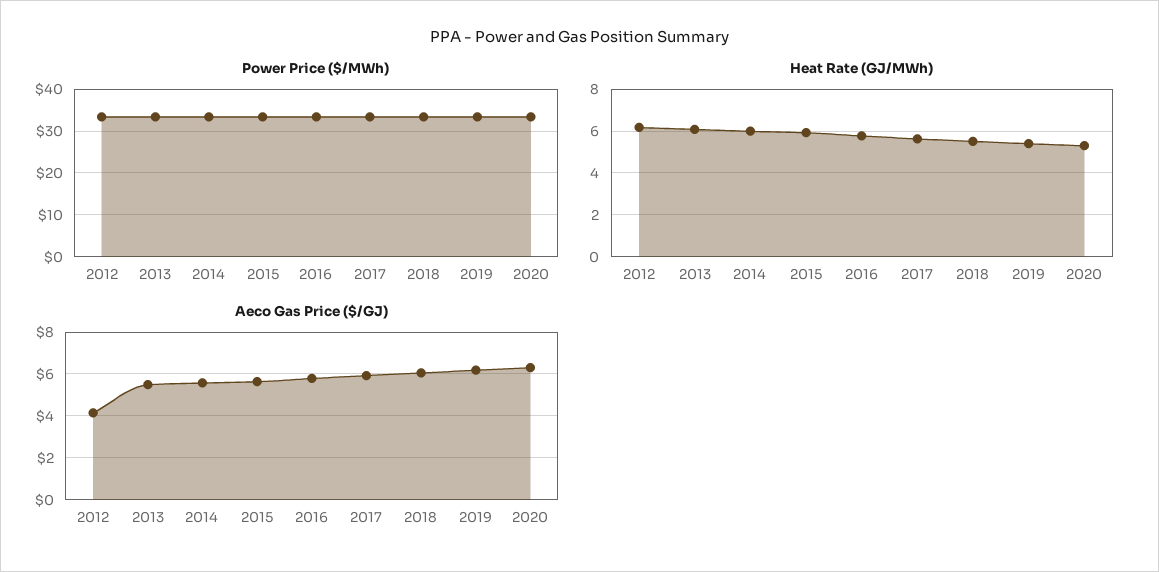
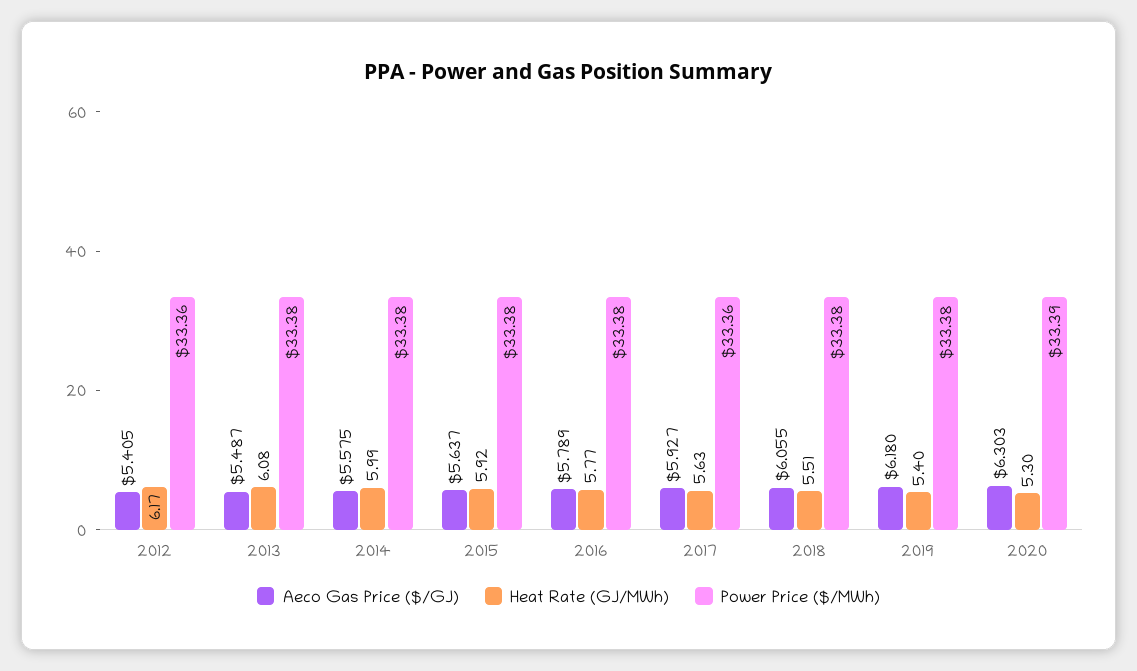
Aeco Gas Price ($/GJ), 2012: 4 -> 5.405

